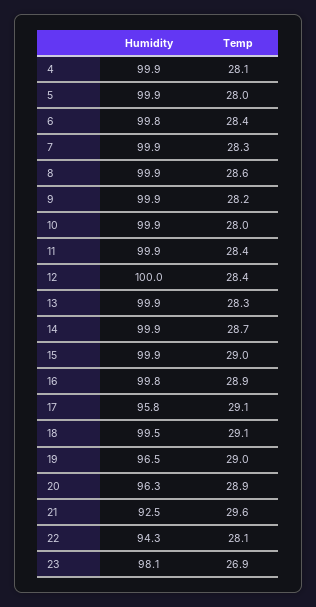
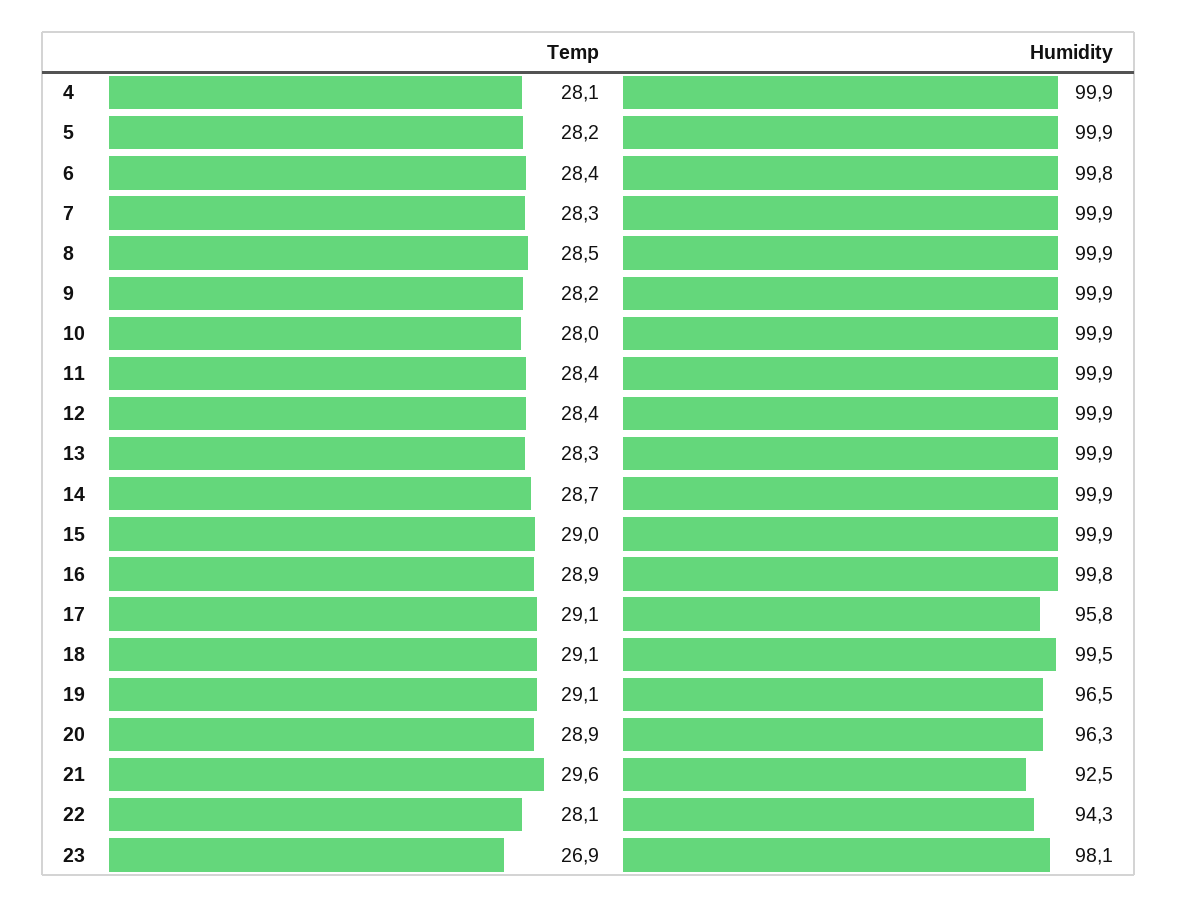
Temp, 5: 28 -> 28.2
Temp, 8: 28.6 -> 28.5
Humidity, 12: 100 -> 99.9
Temp, 19: 29 -> 29.1

